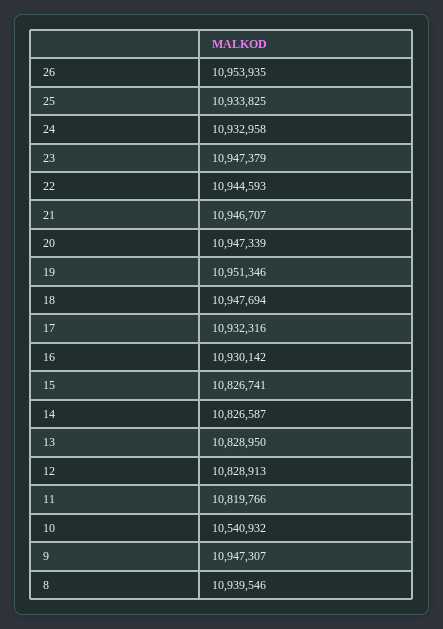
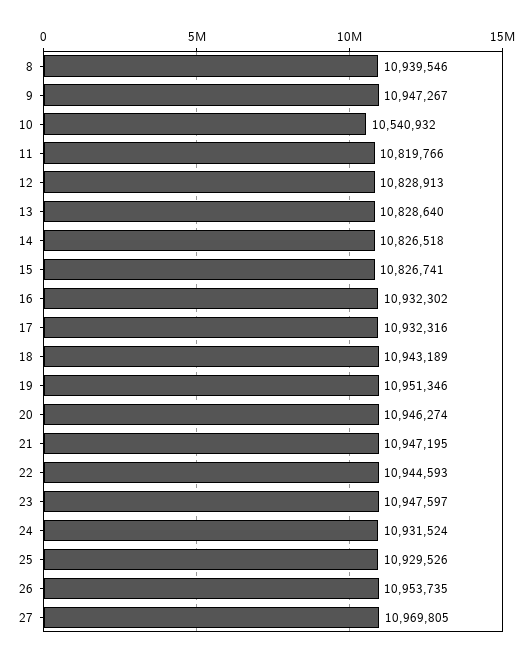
26: 10953935 -> 10953735
25: 10933825 -> 10929526
24: 10932958 -> 10931524
23: 10947379 -> 10947597
21: 10946707 -> 10947195
20: 10947339 -> 10946274
18: 10947694 -> 10943189
16: 10930142 -> 10932302
14: 10826587 -> 10826518
13: 10828950 -> 10828640
9: 10947307 -> 10947267
27: none -> 10969805

